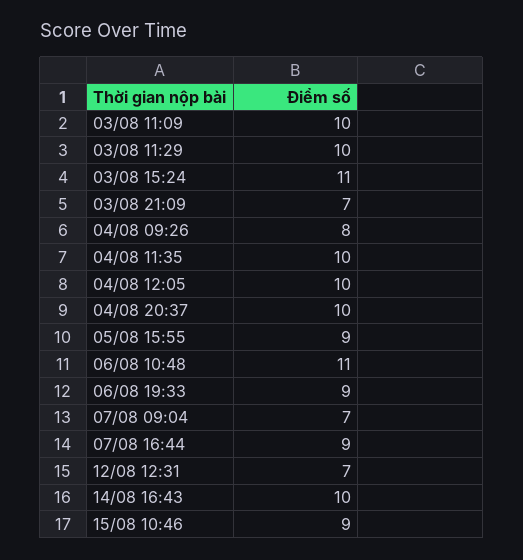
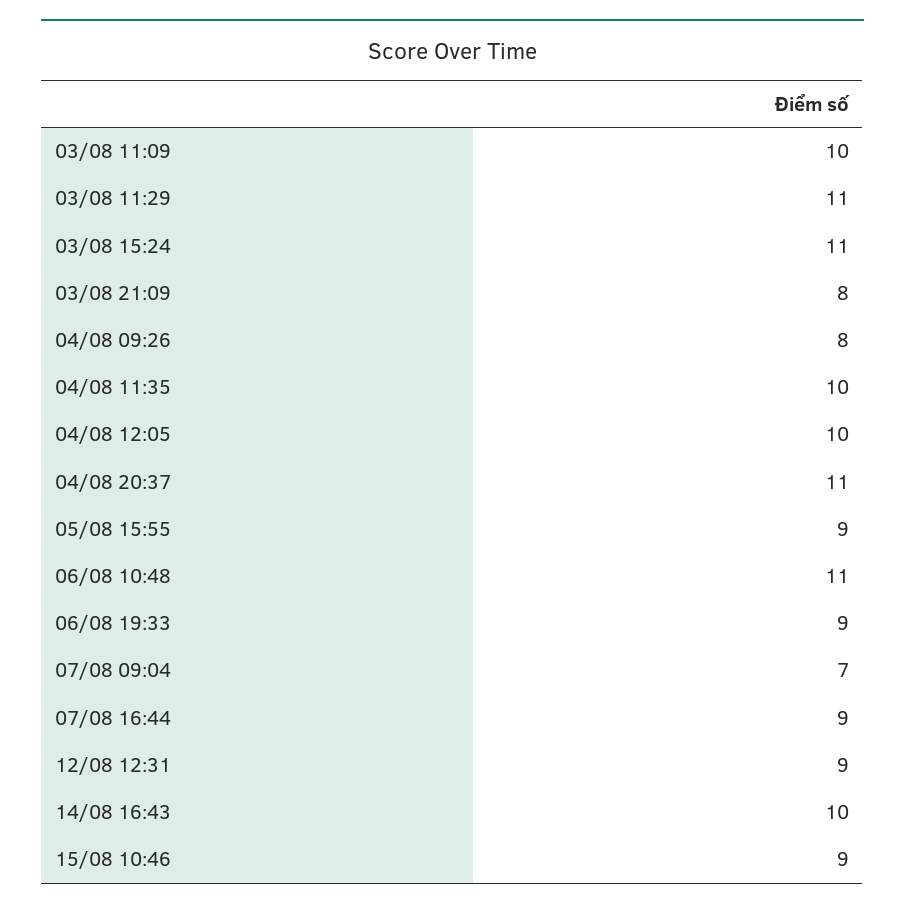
03/08 11:29: 10 -> 11
03/08 21:09: 7 -> 8
04/08 20:37: 10 -> 11
12/08 12:31: 7 -> 9

